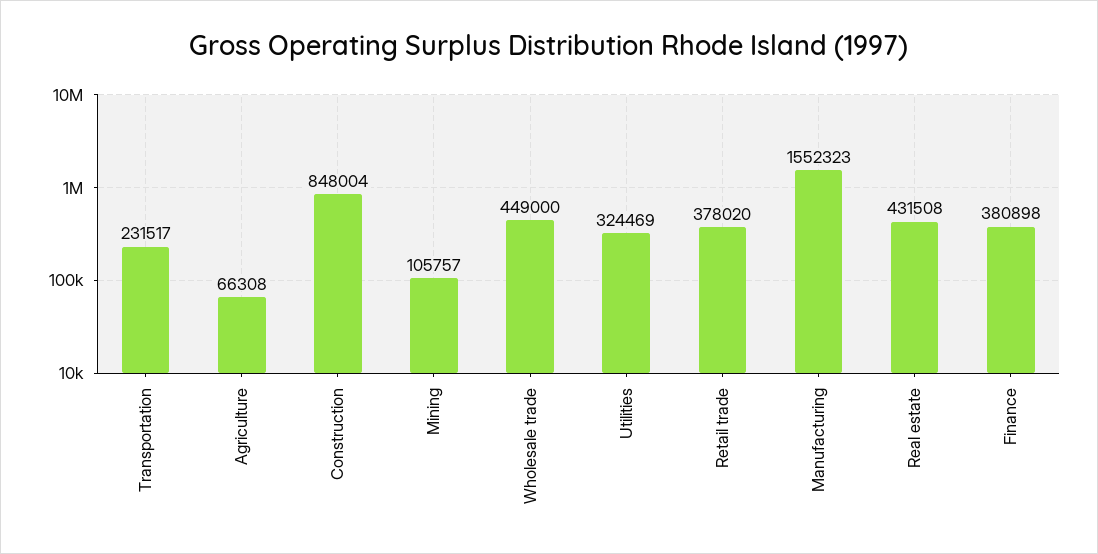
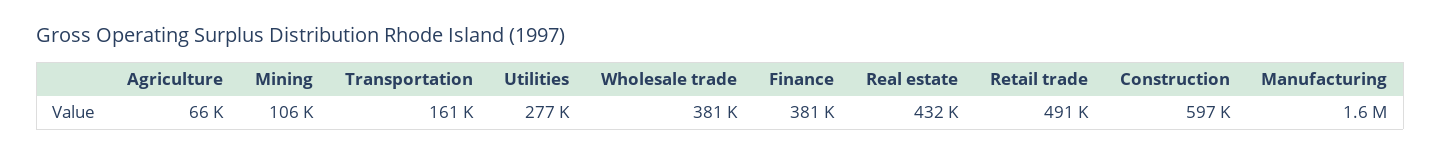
Transportation: 231517 -> 161000
Construction: 848004 -> 597000
Wholesale trade: 449000 -> 381000
Utilities: 324469 -> 277000
Retail trade: 378020 -> 491000

